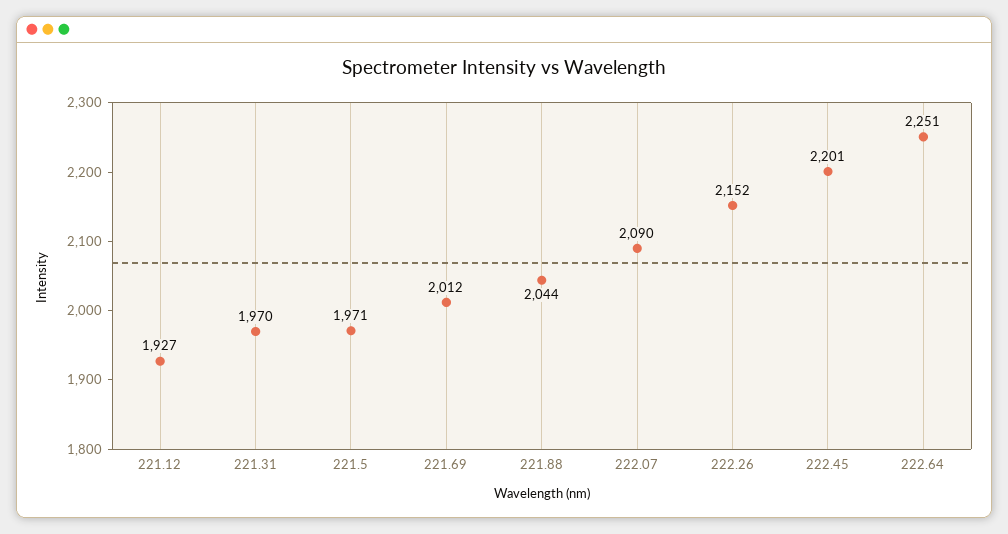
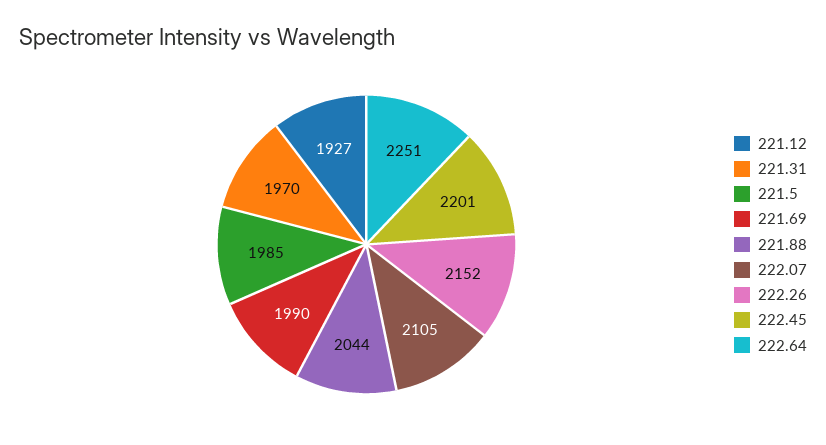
221.5: 1971 -> 1985
221.69: 2012 -> 1990
222.07: 2090 -> 2105

